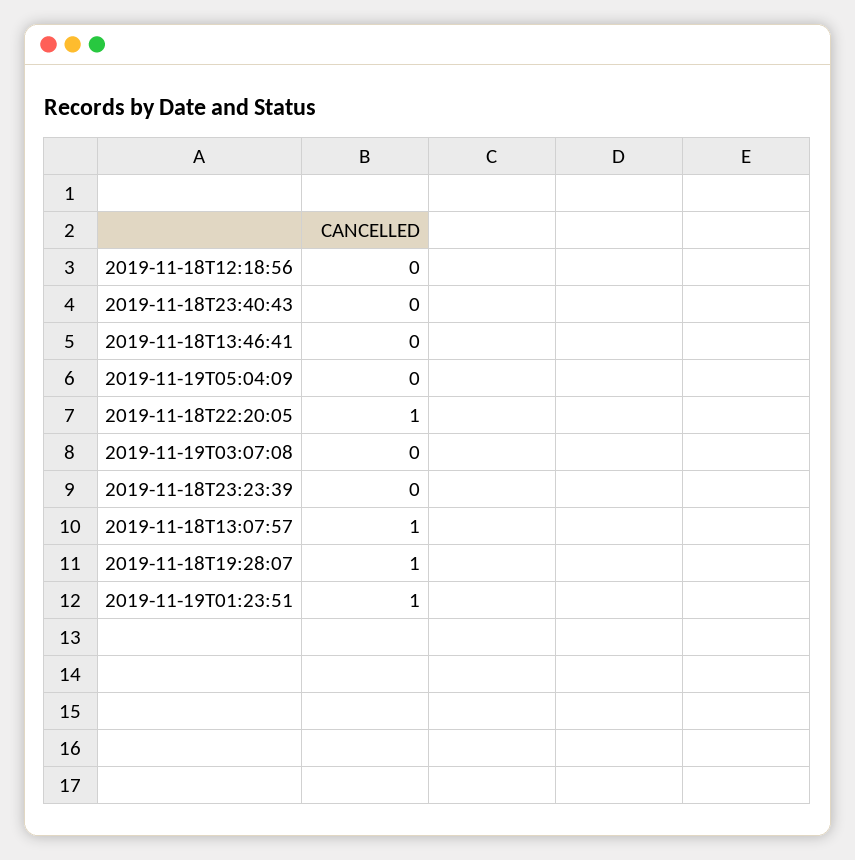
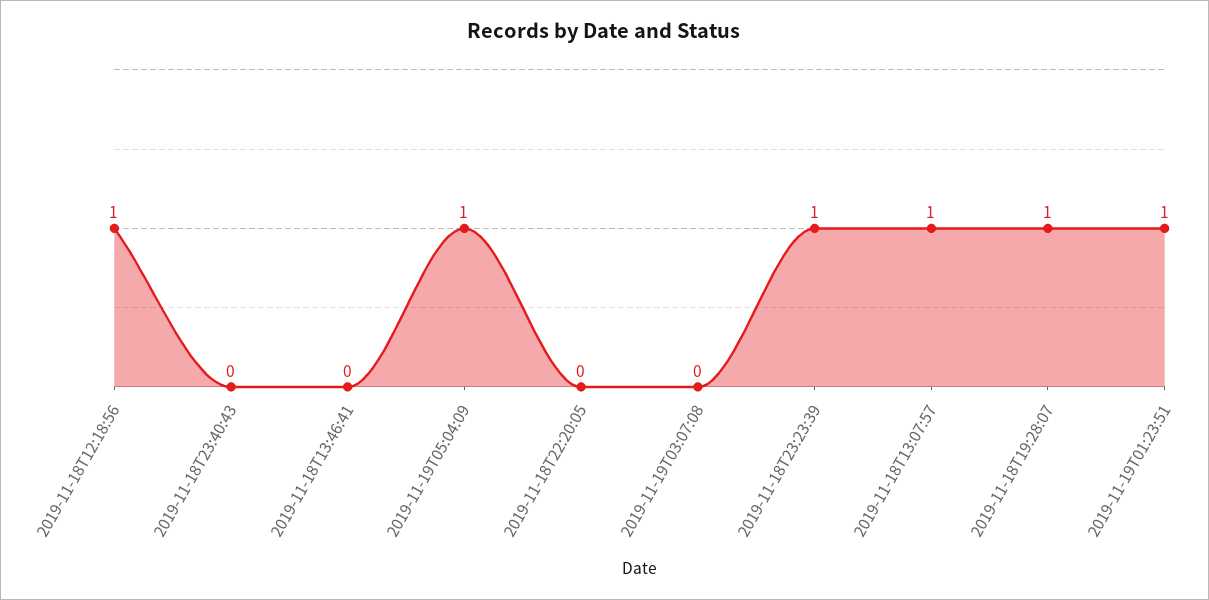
2019-11-18T12:18:56: 0 -> 1
2019-11-19T05:04:09: 0 -> 1
2019-11-18T22:20:05: 1 -> 0
2019-11-18T23:23:39: 0 -> 1

